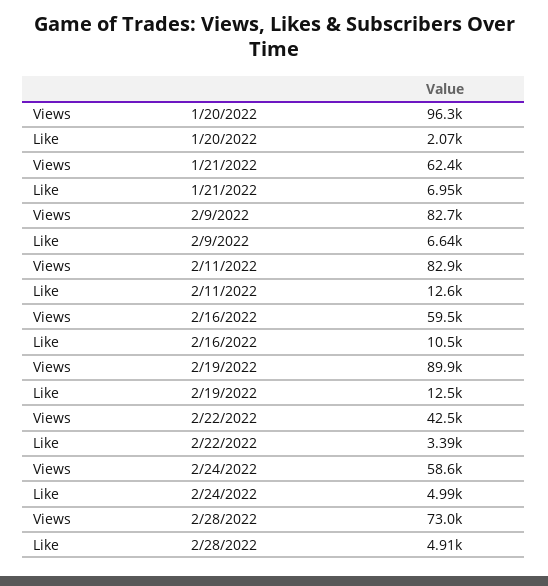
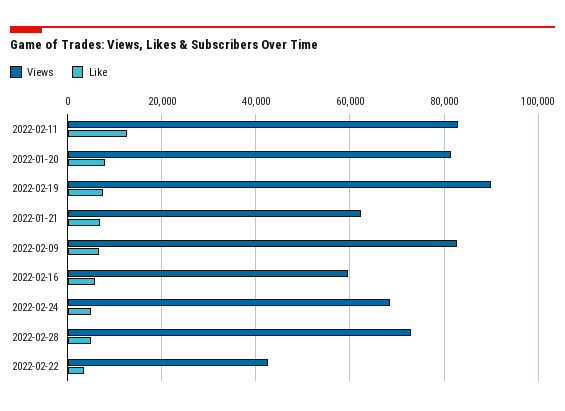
Views, 1/20/2022: 96300 -> 82000
Like, 1/20/2022: 2070 -> 8000
Like, 2/16/2022: 10500 -> 6000
Like, 2/19/2022: 12500 -> 8000
Views, 2/24/2022: 58600 -> 68000

